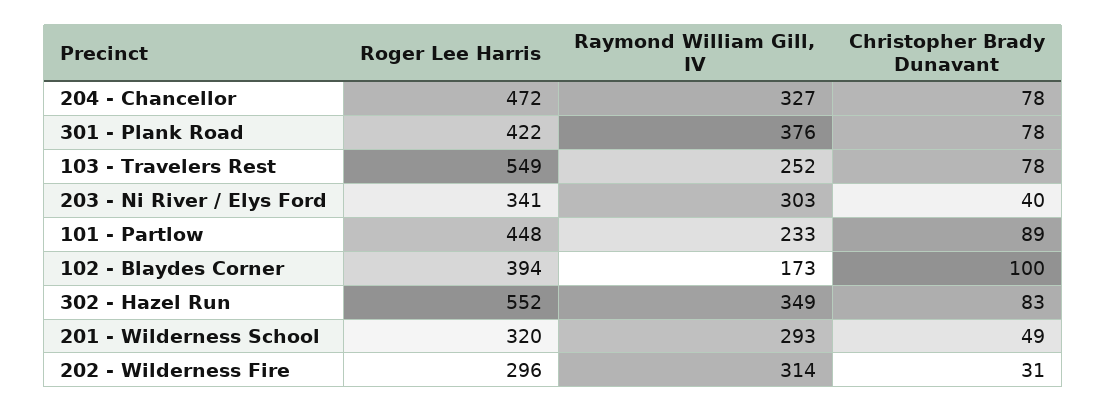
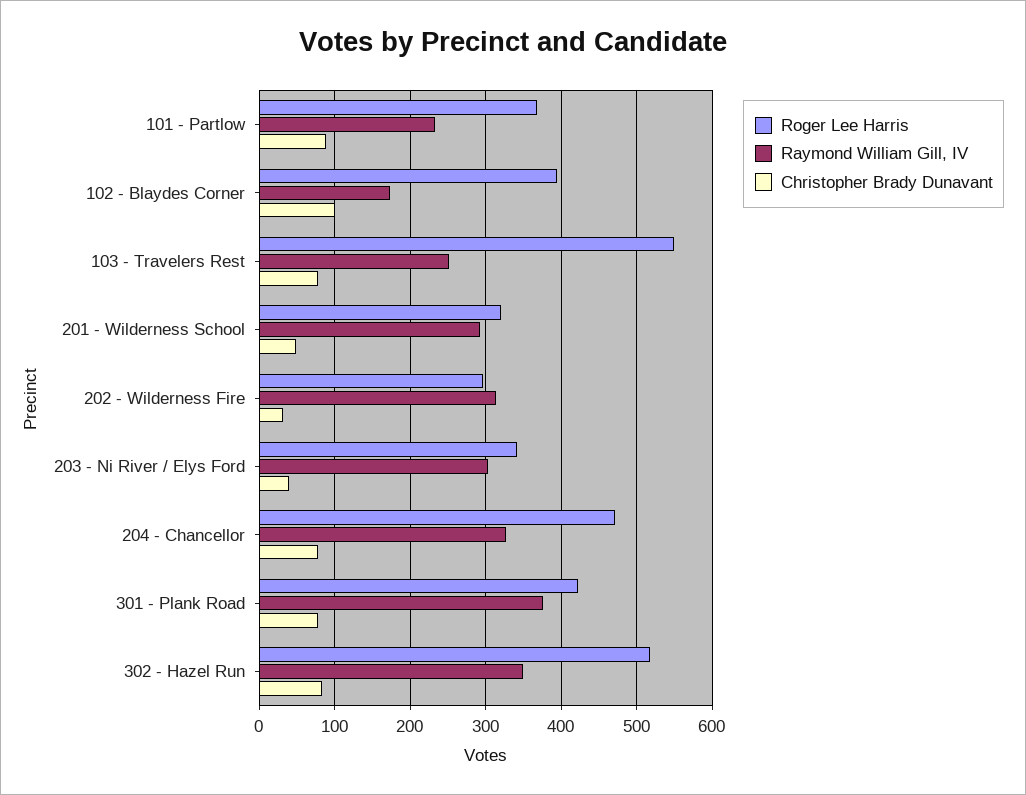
Roger Lee Harris, 101 - Partlow: 448 -> 370
Roger Lee Harris, 302 - Hazel Run: 552 -> 520

